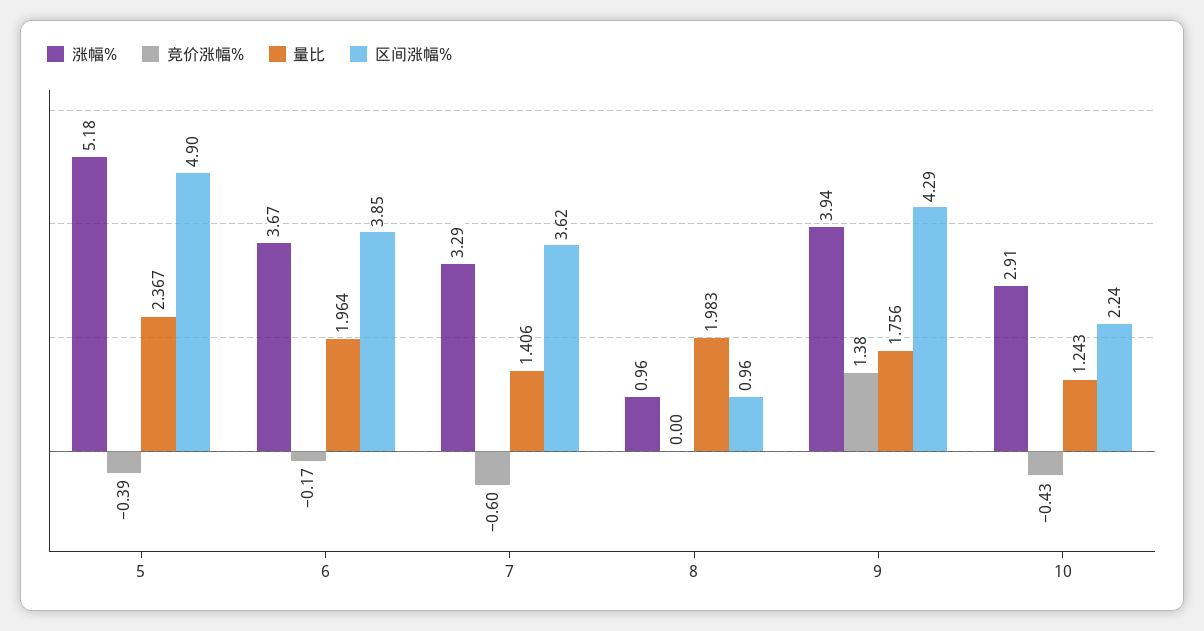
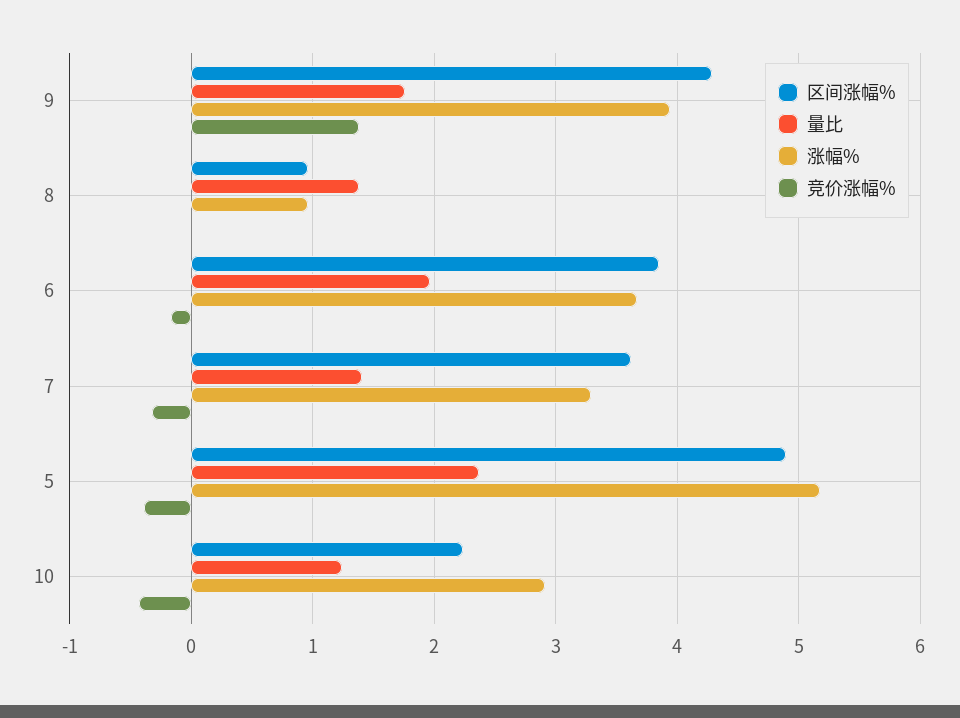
竞价涨幅%, 7: -0.6 -> -0.3
量比, 8: 1.983 -> 1.4

